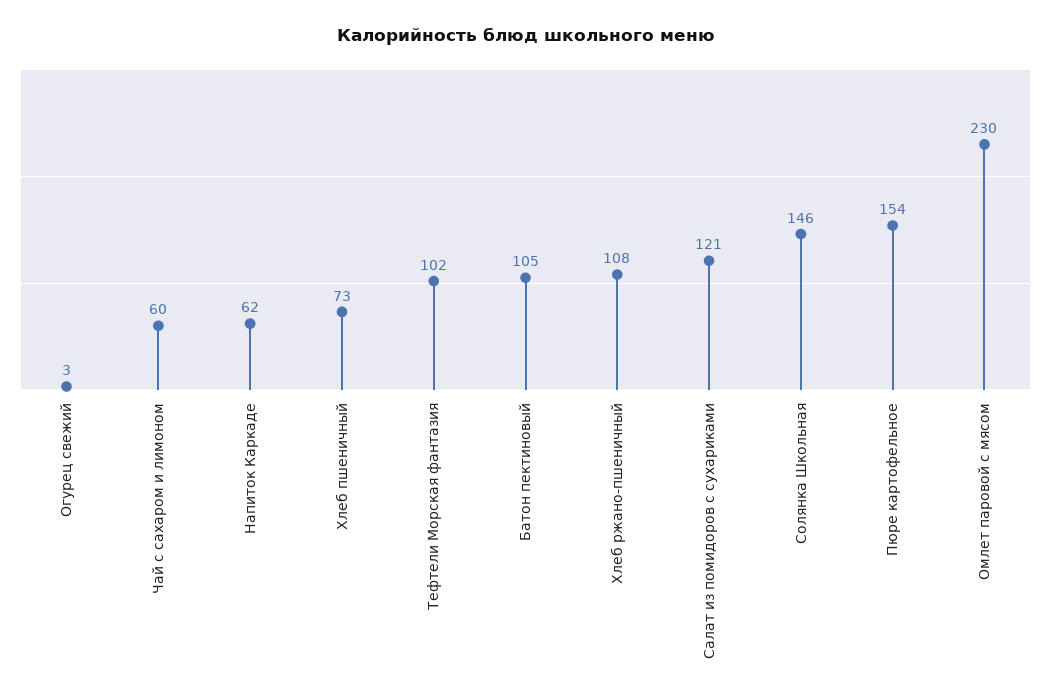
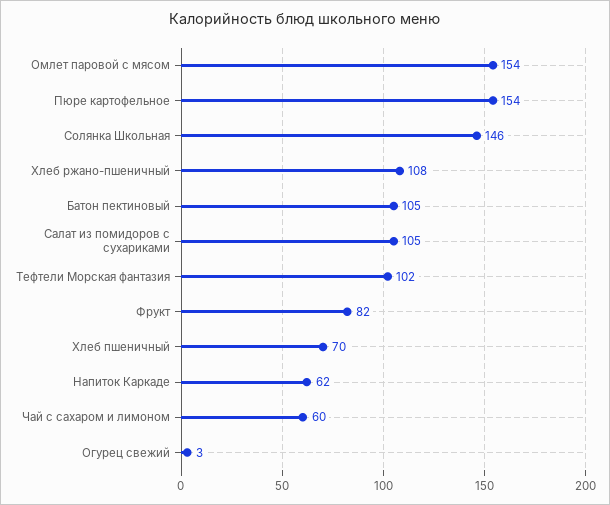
Хлеб пшеничный: 73 -> 70
Салат из помидоров с сухариками: 121 -> 105
Омлет паровой с мясом: 230 -> 154
Фрукт: none -> 82

